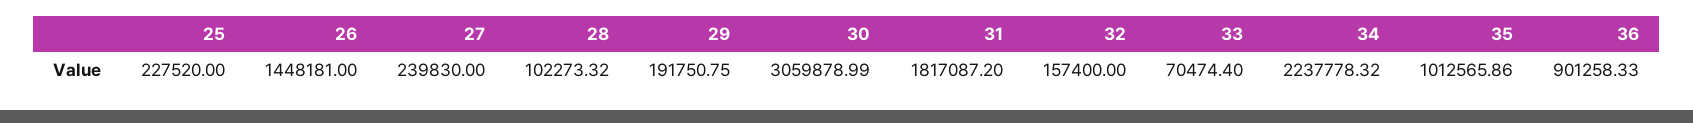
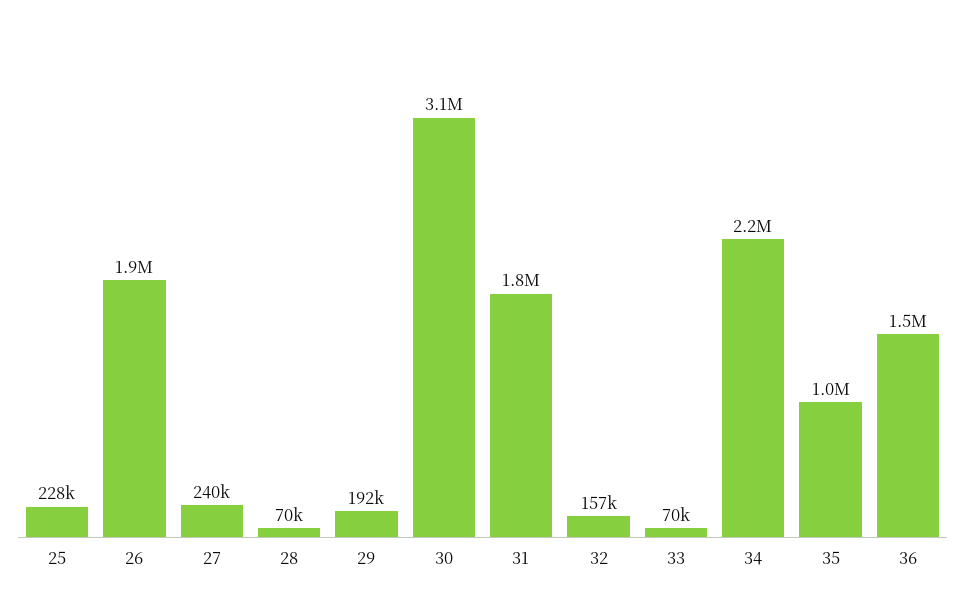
26: 1448181 -> 1900000
28: 102273.32 -> 70000
36: 901258.33 -> 1500000

